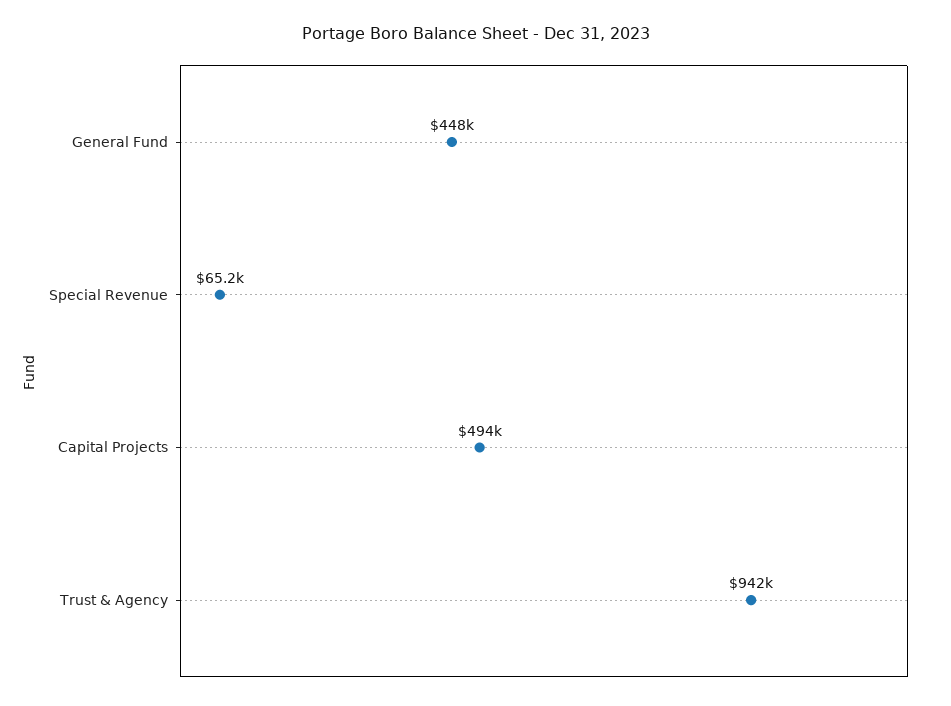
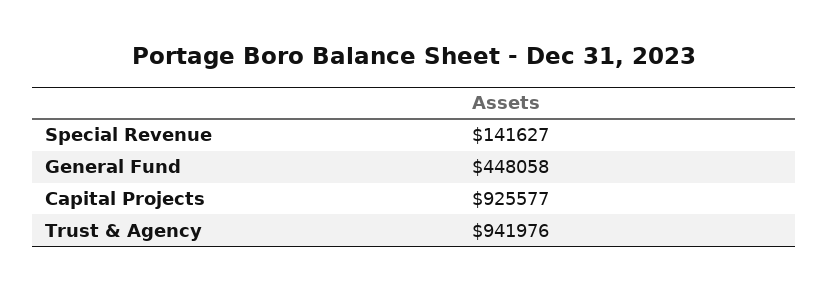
Special Revenue: 65200 -> 141627
Capital Projects: 494000 -> 925577

